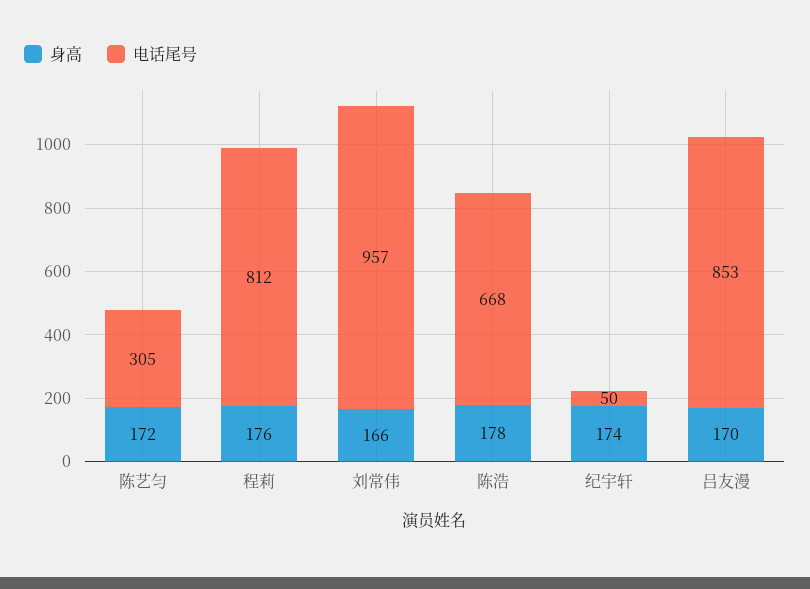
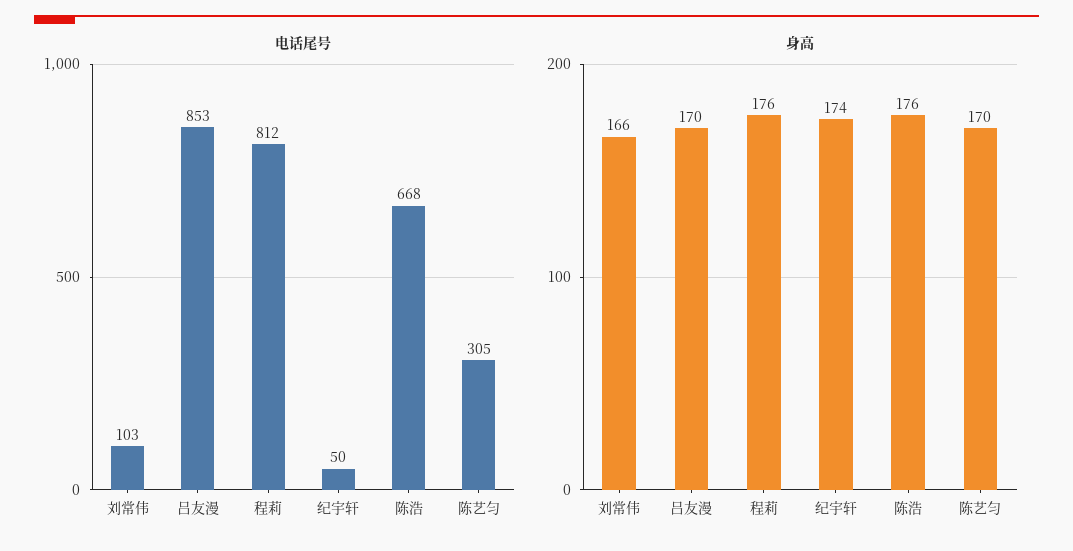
身高, 陈艺匀: 172 -> 170
电话尾号, 刘常伟: 957 -> 103
身高, 陈浩: 178 -> 176

